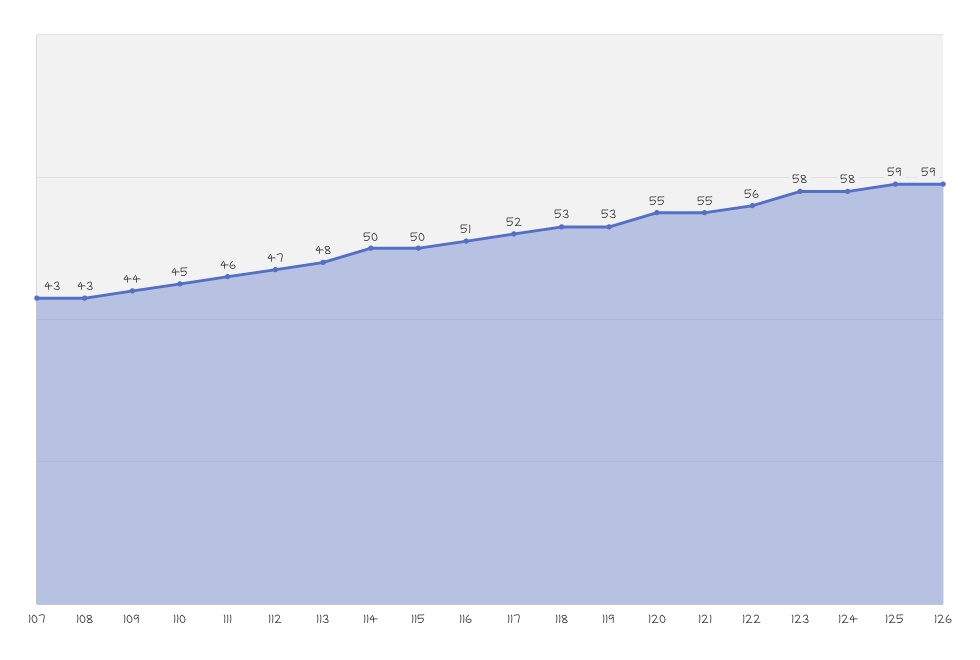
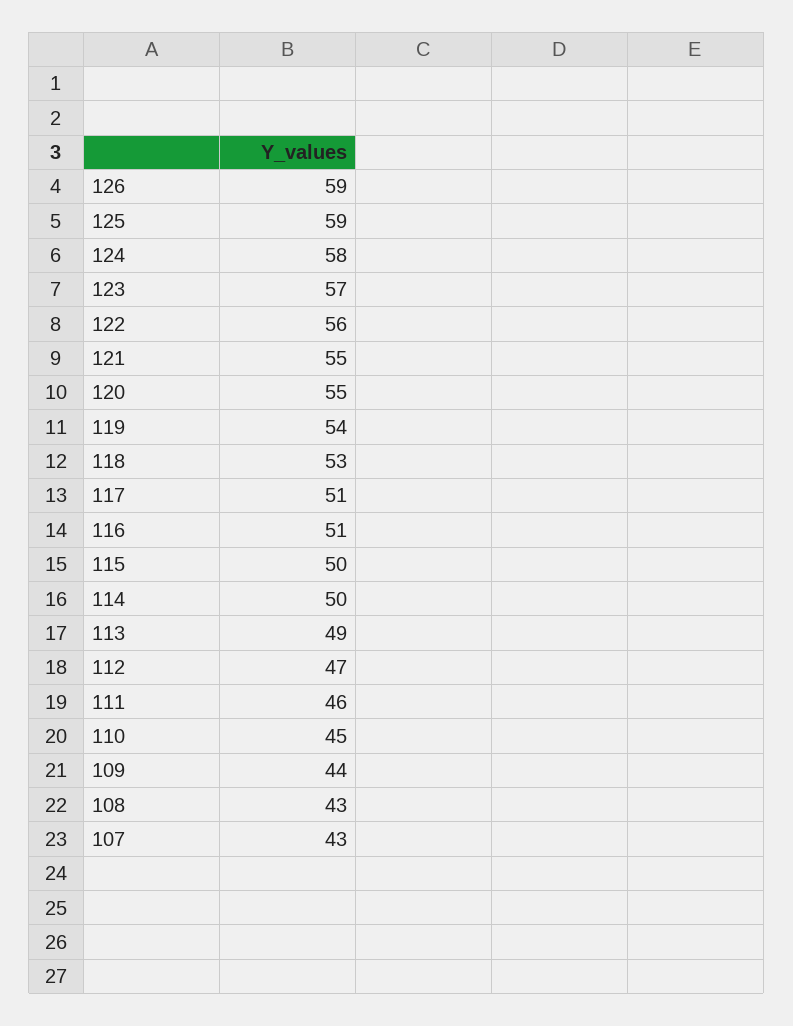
113: 48 -> 49
117: 52 -> 51
119: 53 -> 54
123: 58 -> 57

